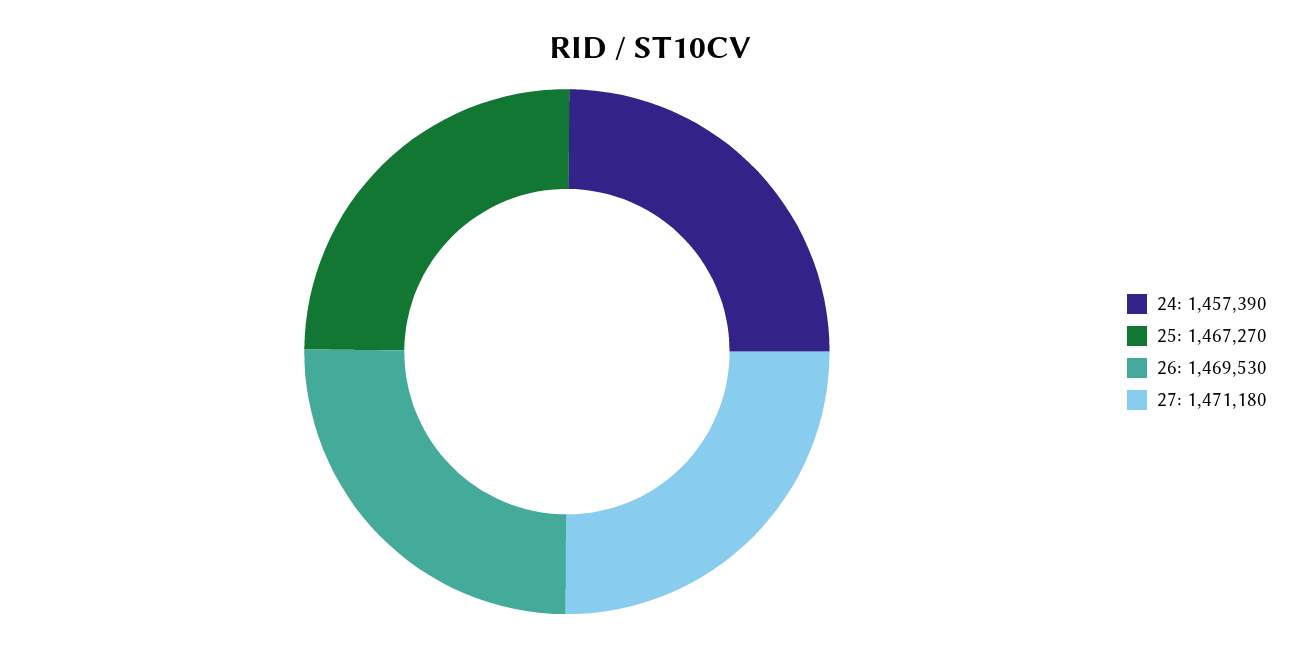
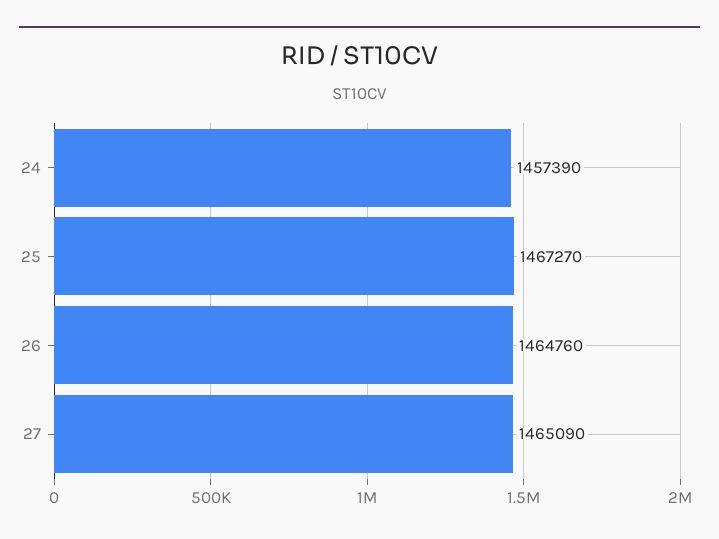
26: 1469530 -> 1464760
27: 1471180 -> 1465090

